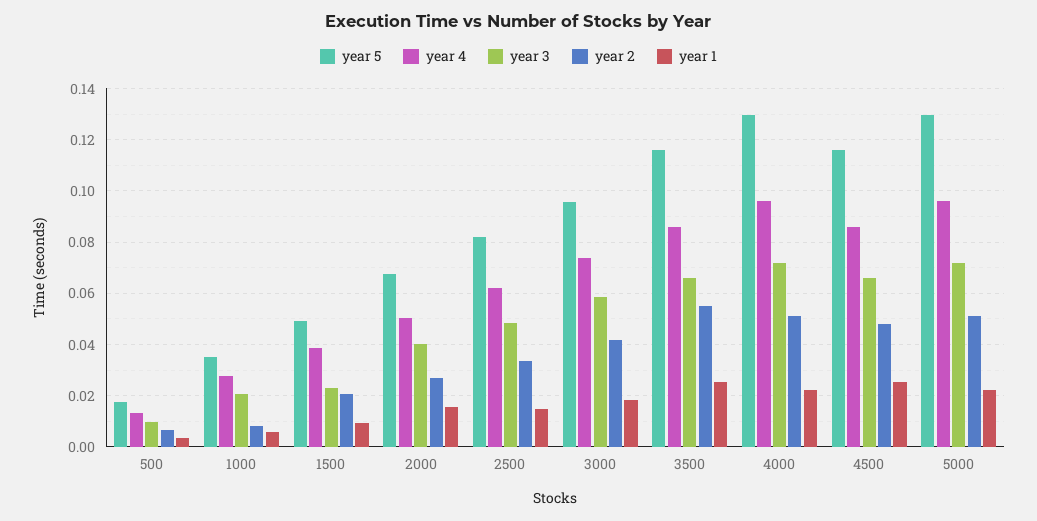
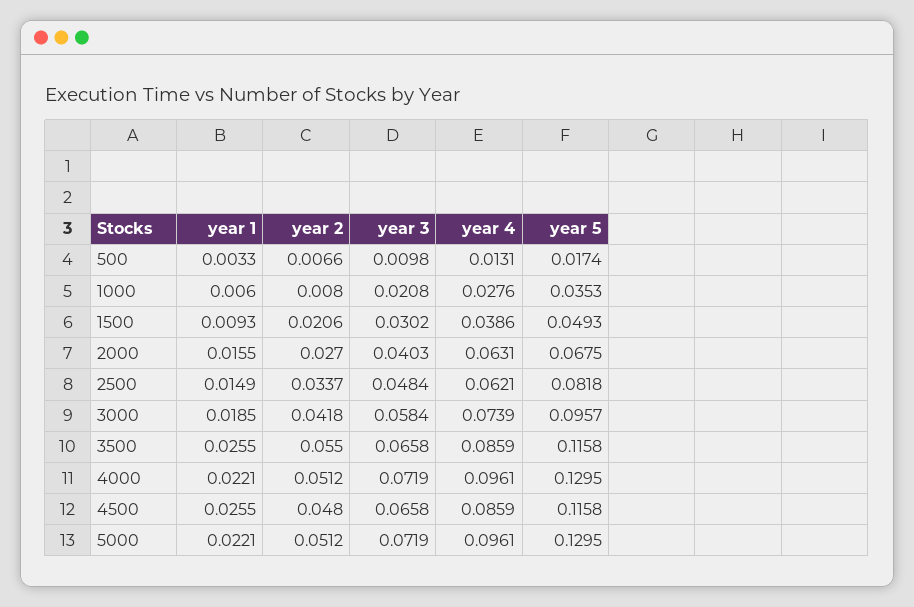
year 3, 1500: 0.0225 -> 0.0302
year 4, 2000: 0.05 -> 0.0631

